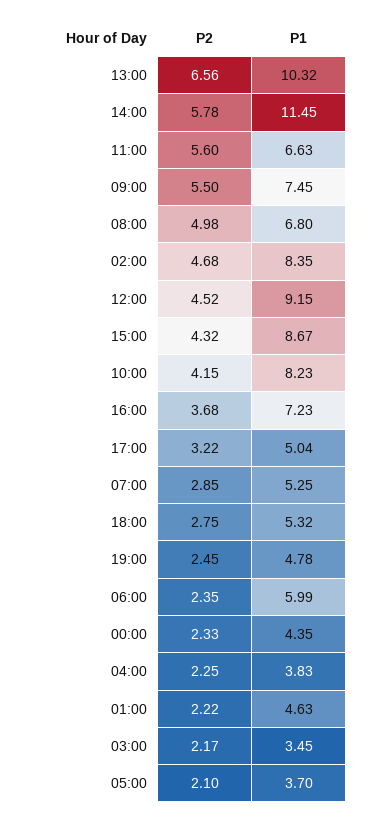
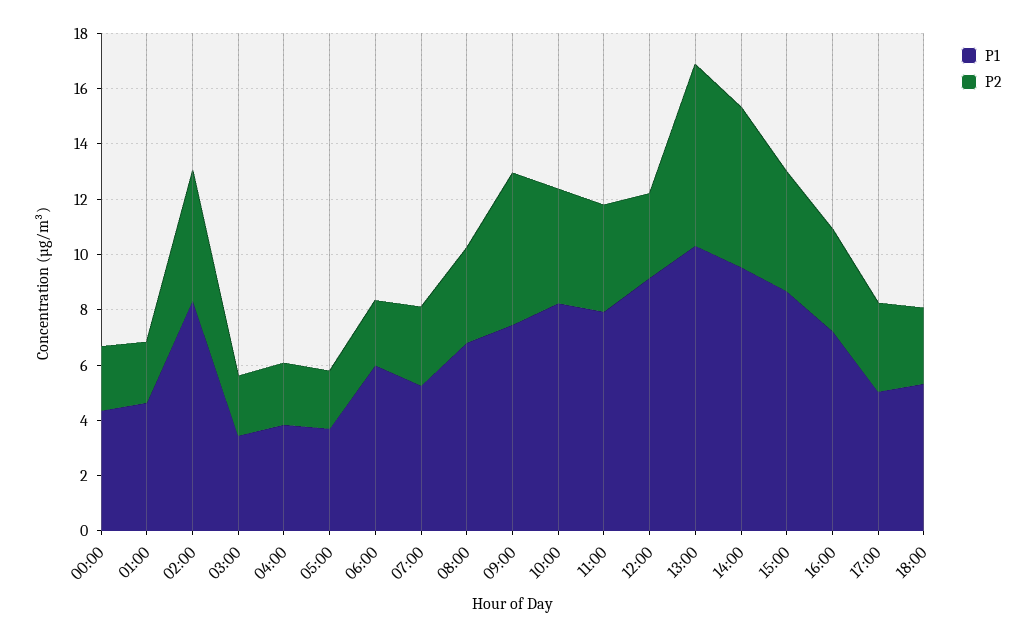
P1, 14:00: 11.45 -> 9.5
P2, 11:00: 5.6 -> 4
P1, 11:00: 6.63 -> 8
P2, 08:00: 4.98 -> 3.5
P2, 12:00: 4.52 -> 3
P2, 19:00: 2.45 -> none
P1, 19:00: 4.78 -> none

